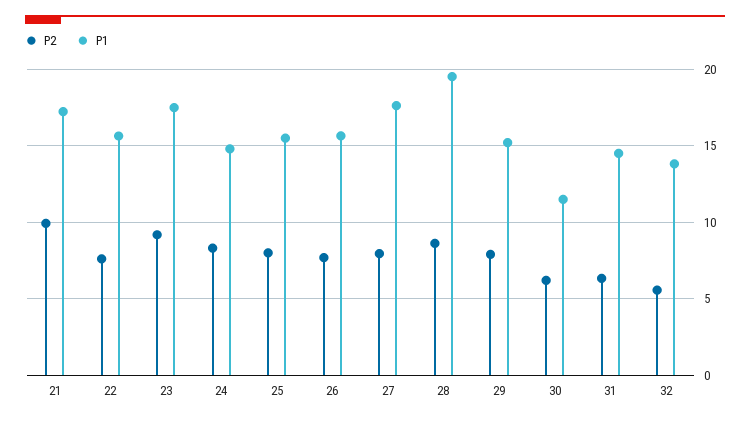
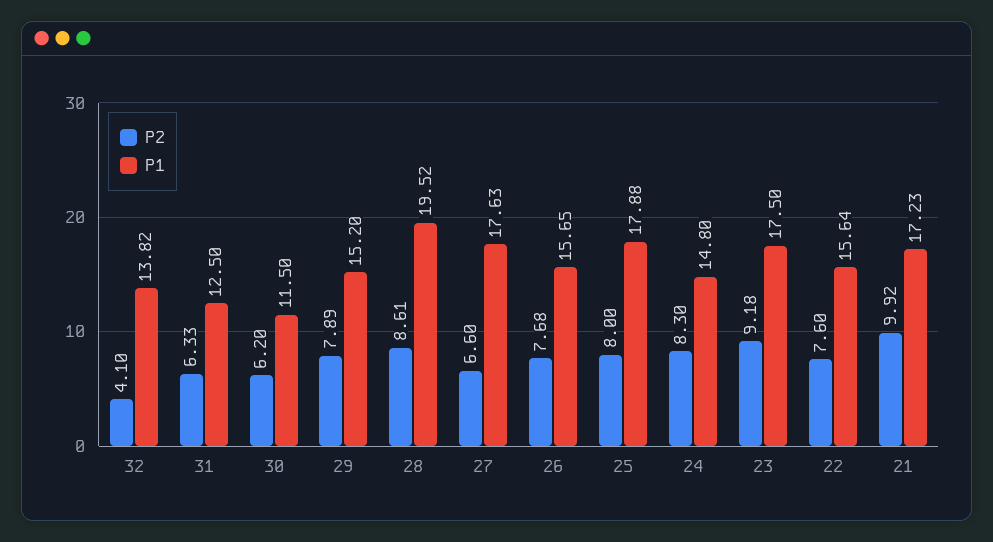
P1, 25: 15.5 -> 17.88
P2, 27: 8 -> 6.6
P1, 31: 14.5 -> 12.5
P2, 32: 5.5 -> 4.1

